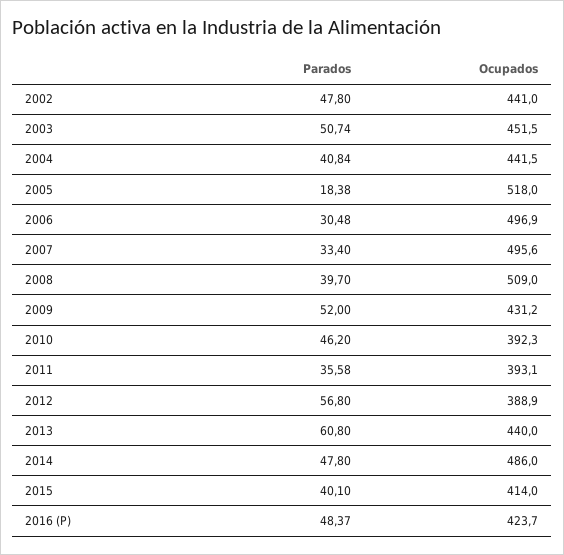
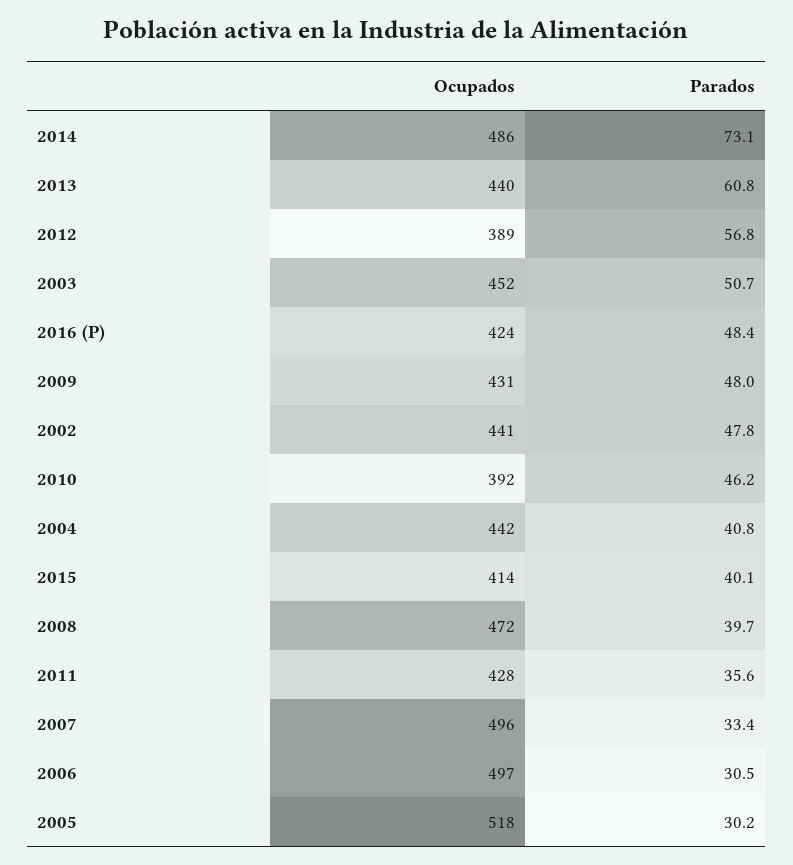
Parados, 2005: 18.38 -> 30.2
Ocupados, 2008: 509 -> 472
Parados, 2009: 52 -> 48
Ocupados, 2011: 393.1 -> 428
Parados, 2014: 47.8 -> 73.1

